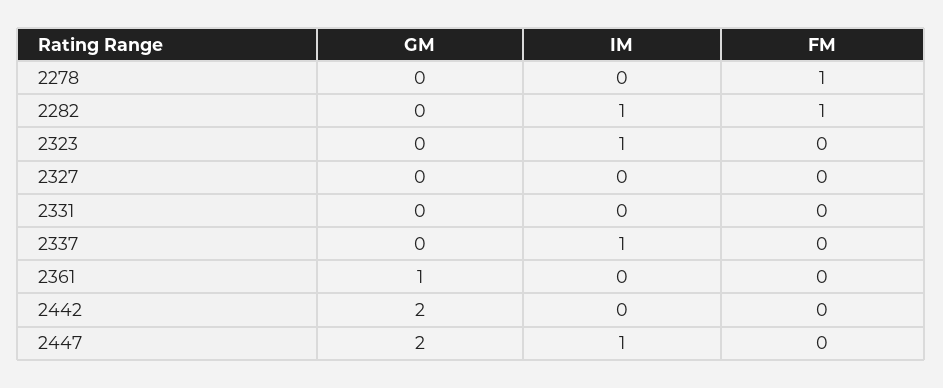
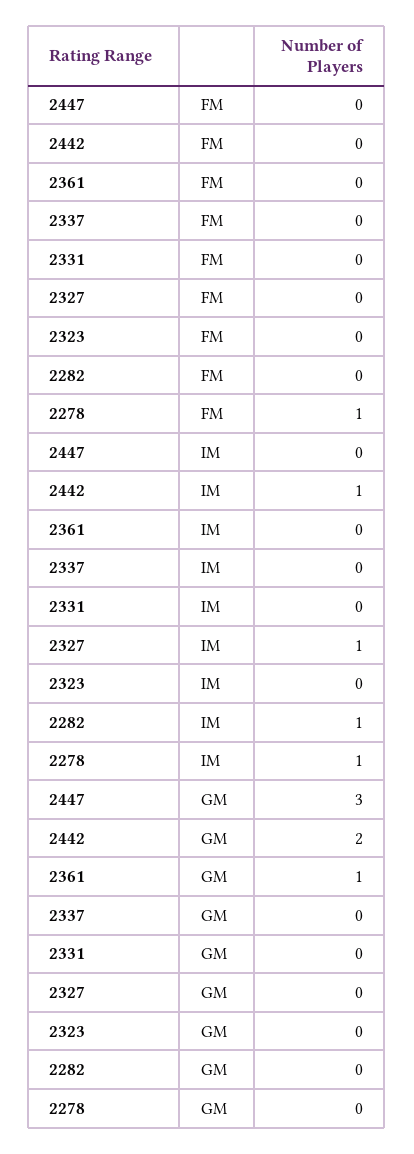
IM, 2278: 0 -> 1
FM, 2282: 1 -> 0
IM, 2323: 1 -> 0
IM, 2327: 0 -> 1
IM, 2337: 1 -> 0
IM, 2442: 0 -> 1
GM, 2447: 2 -> 3
IM, 2447: 1 -> 0

